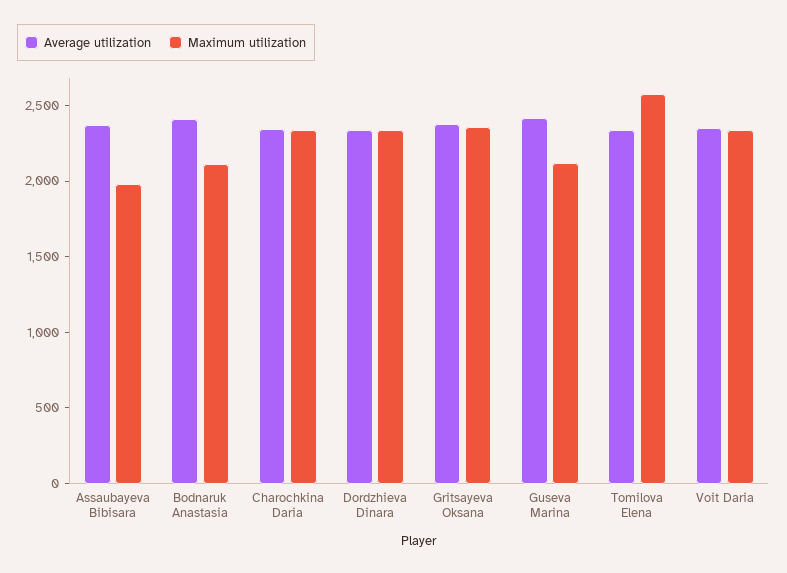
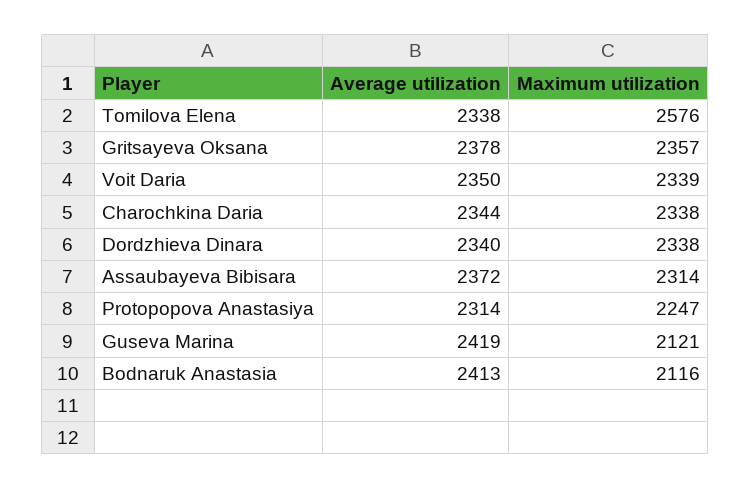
Maximum utilization, Assaubayeva Bibisara: 2000 -> 2314
Average utilization, Protopopova Anastasiya: none -> 2314
Maximum utilization, Protopopova Anastasiya: none -> 2247

